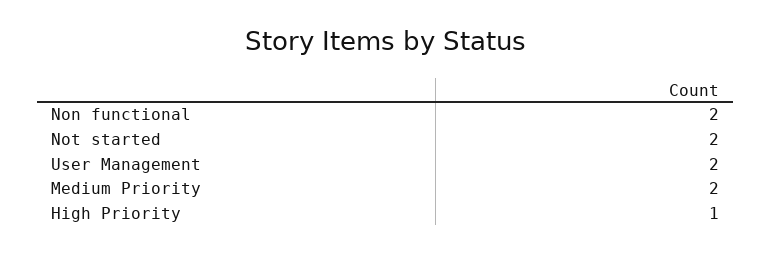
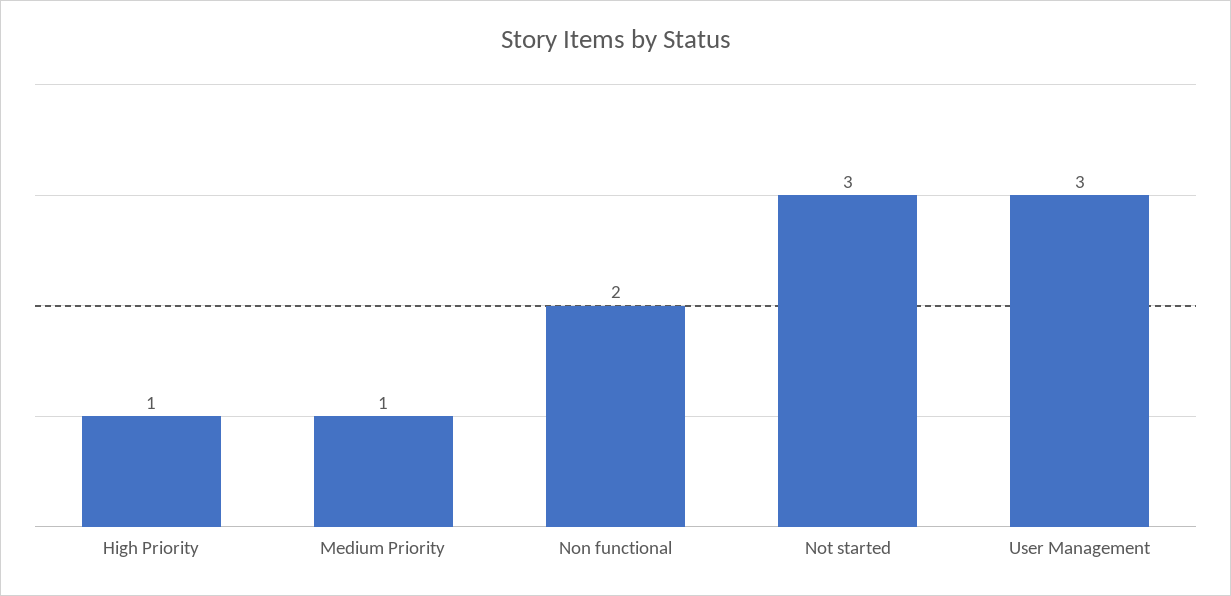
Not started: 2 -> 3
User Management: 2 -> 3
Medium Priority: 2 -> 1

